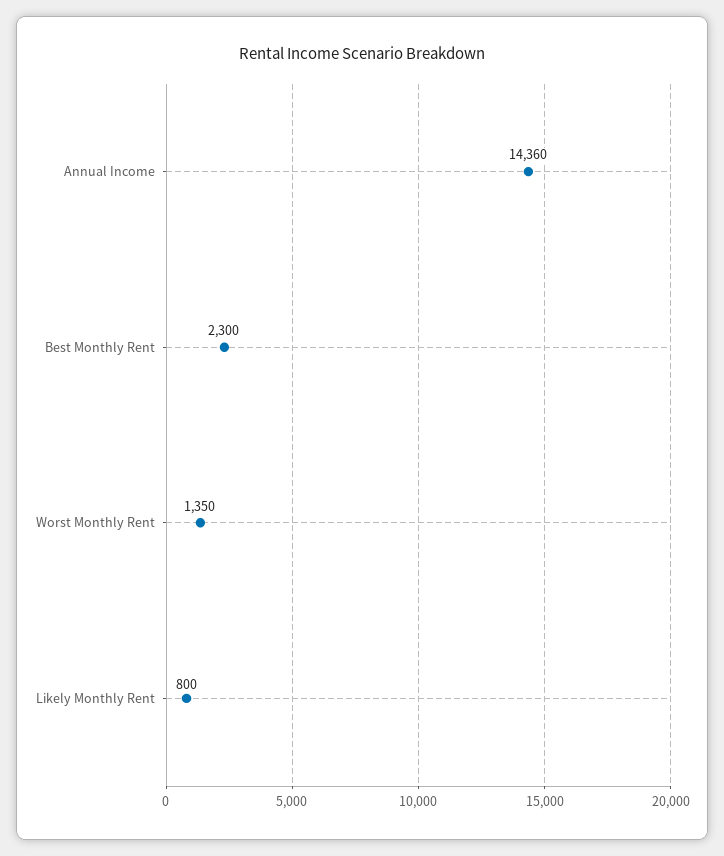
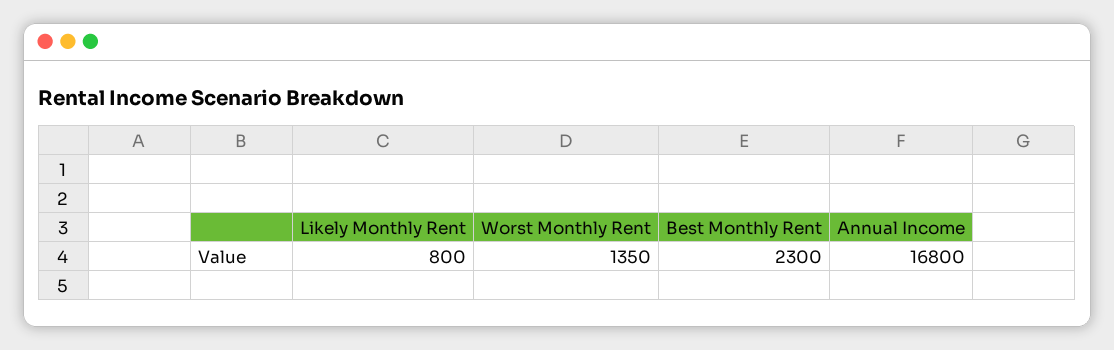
Annual Income: 14360 -> 16800

